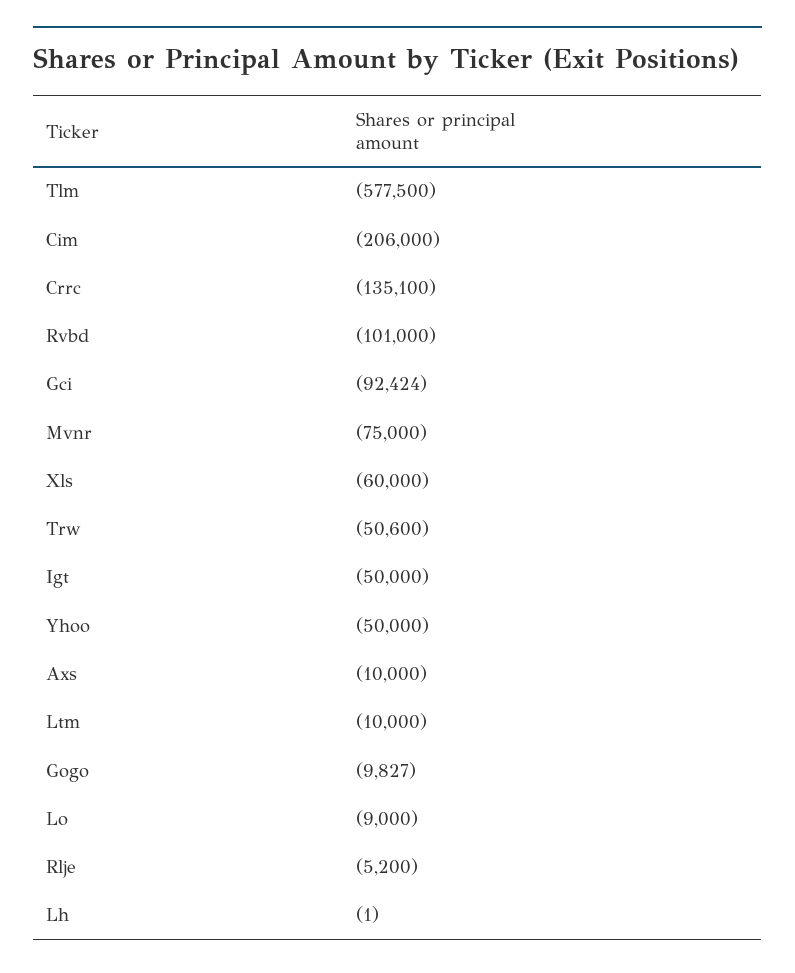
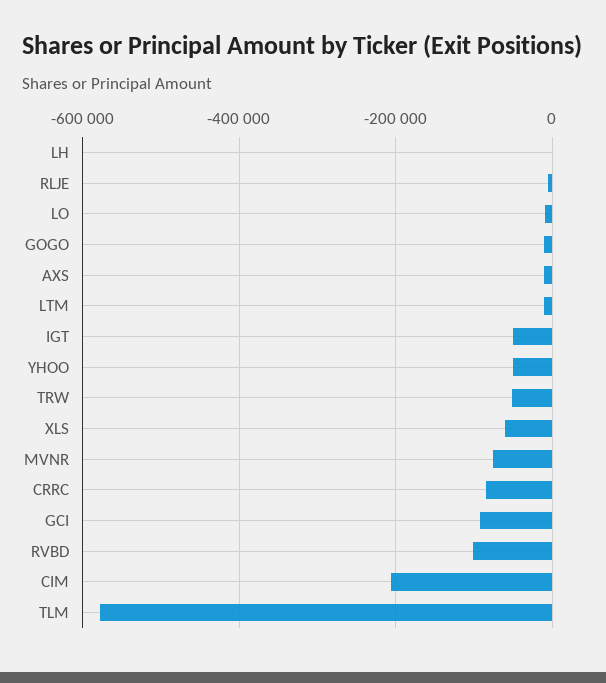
Crrc: -135100 -> -80000

